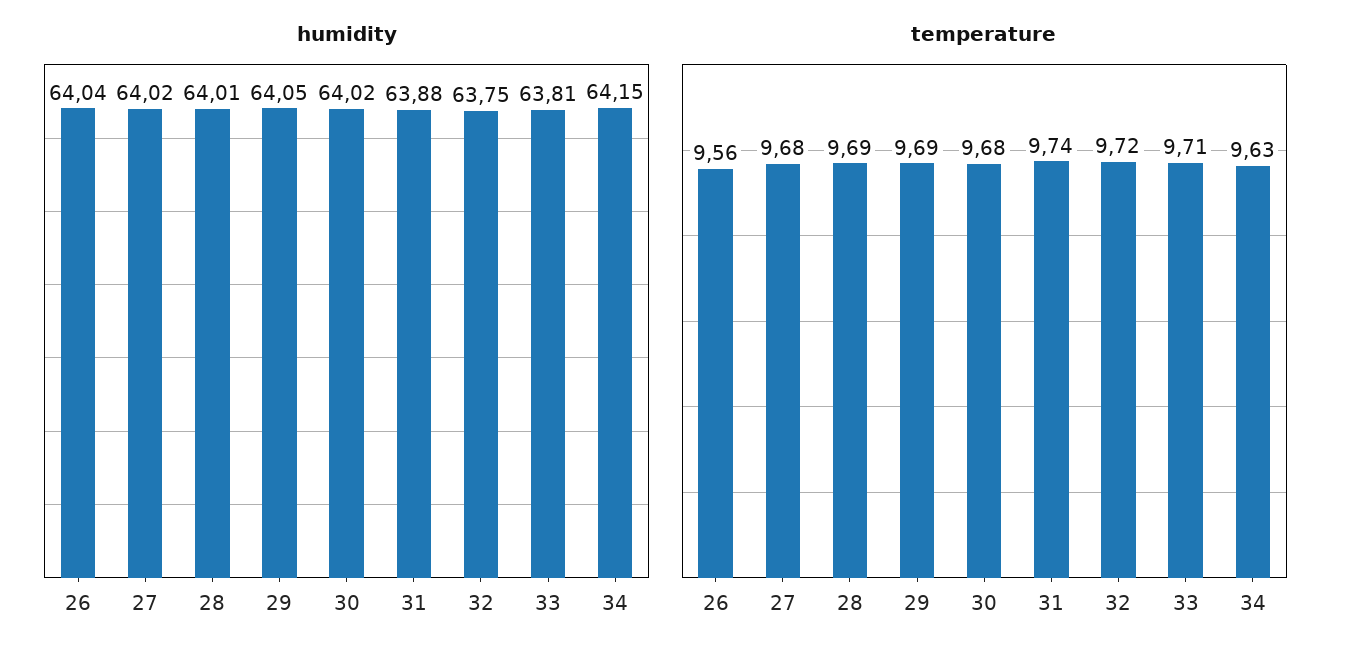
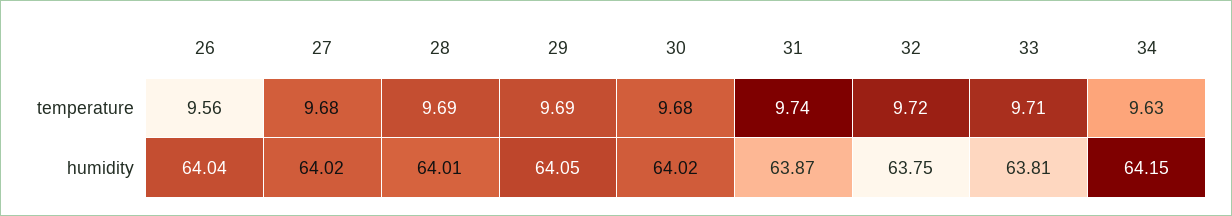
humidity, 31: 63.88 -> 63.87

